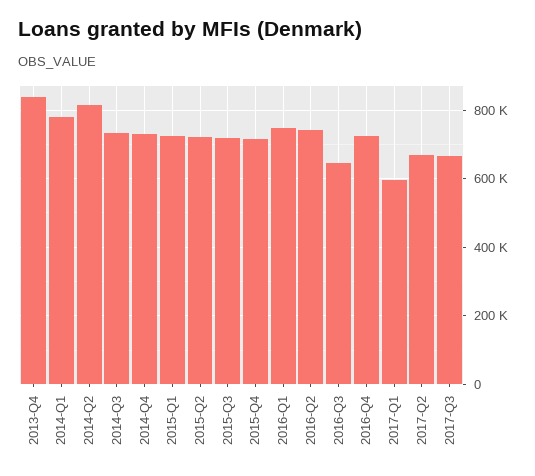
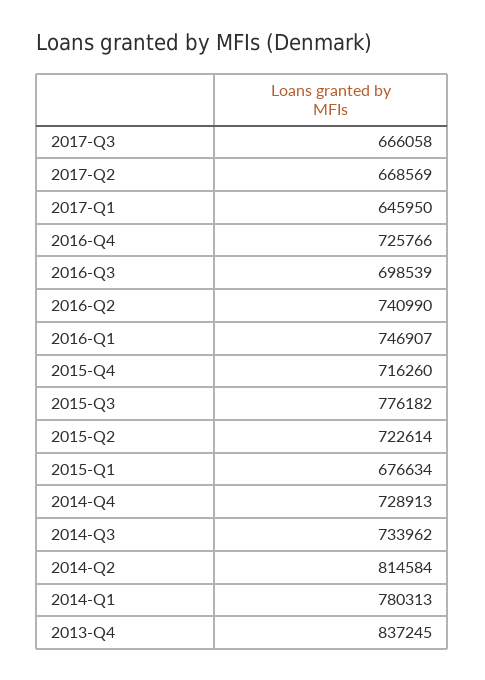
2015-Q1: 720000 -> 676634
2015-Q3: 720000 -> 776182
2016-Q3: 640000 -> 698539
2017-Q1: 600000 -> 645950

